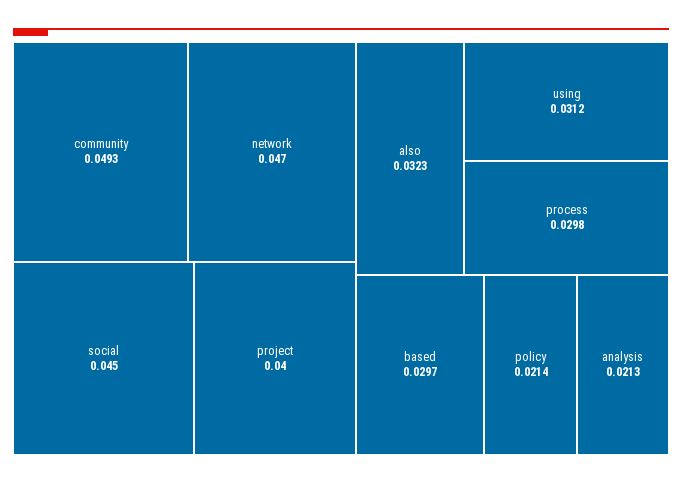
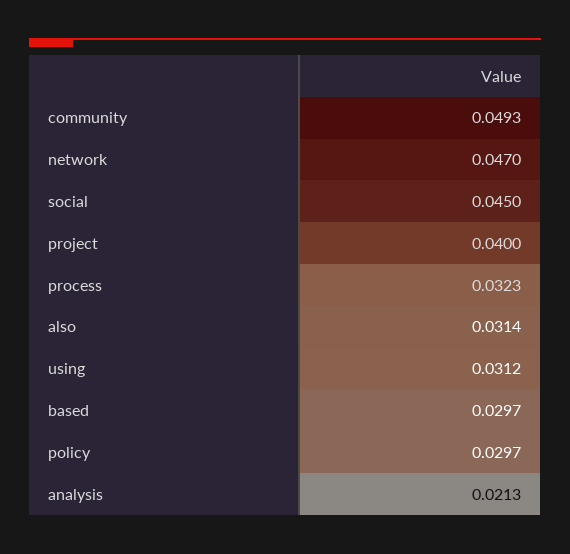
also: 0.0323 -> 0.0314
process: 0.0298 -> 0.0323
policy: 0.0214 -> 0.0297

